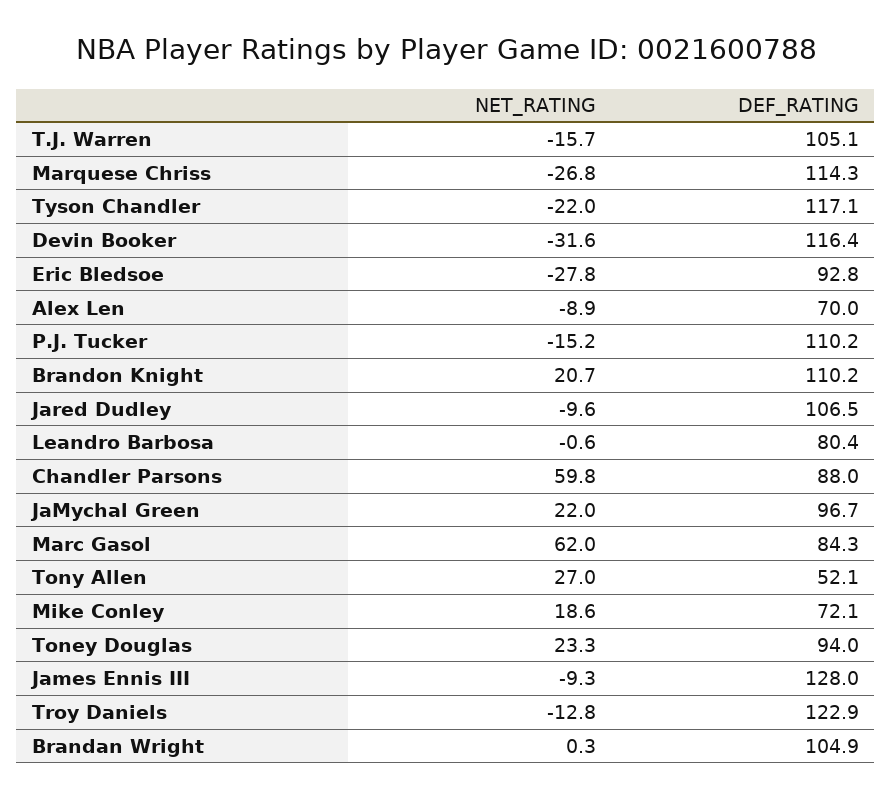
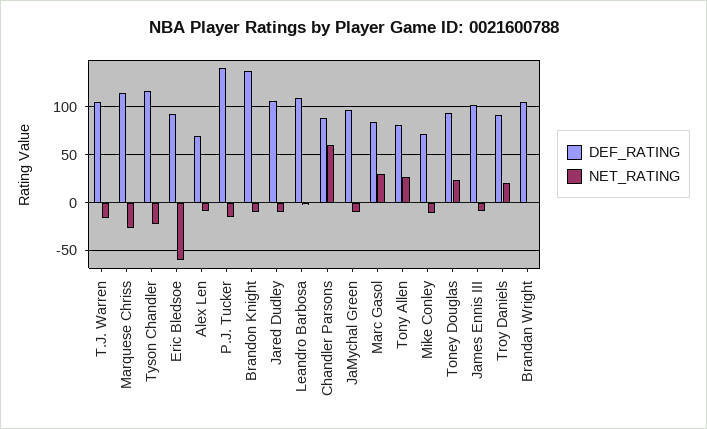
NET_RATING, Devin Booker: -31.6 -> none
DEF_RATING, Devin Booker: 116.4 -> none
NET_RATING, Eric Bledsoe: -27.8 -> -60
DEF_RATING, P.J. Tucker: 110.2 -> 140
NET_RATING, Brandon Knight: 20.7 -> -10
DEF_RATING, Brandon Knight: 110.2 -> 140
DEF_RATING, Leandro Barbosa: 80.4 -> 110
NET_RATING, JaMychal Green: 22 -> -10
NET_RATING, Marc Gasol: 62 -> 30
DEF_RATING, Tony Allen: 52.1 -> 80
NET_RATING, Mike Conley: 18.6 -> -10
DEF_RATING, James Ennis III: 128 -> 100
NET_RATING, Troy Daniels: -12.8 -> 20
DEF_RATING, Troy Daniels: 122.9 -> 90

